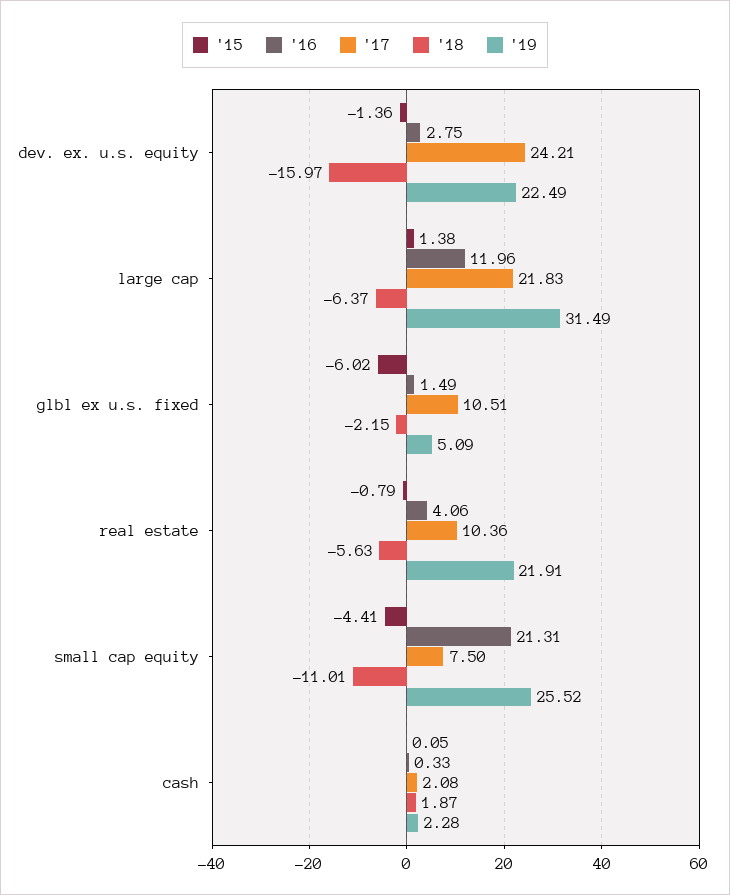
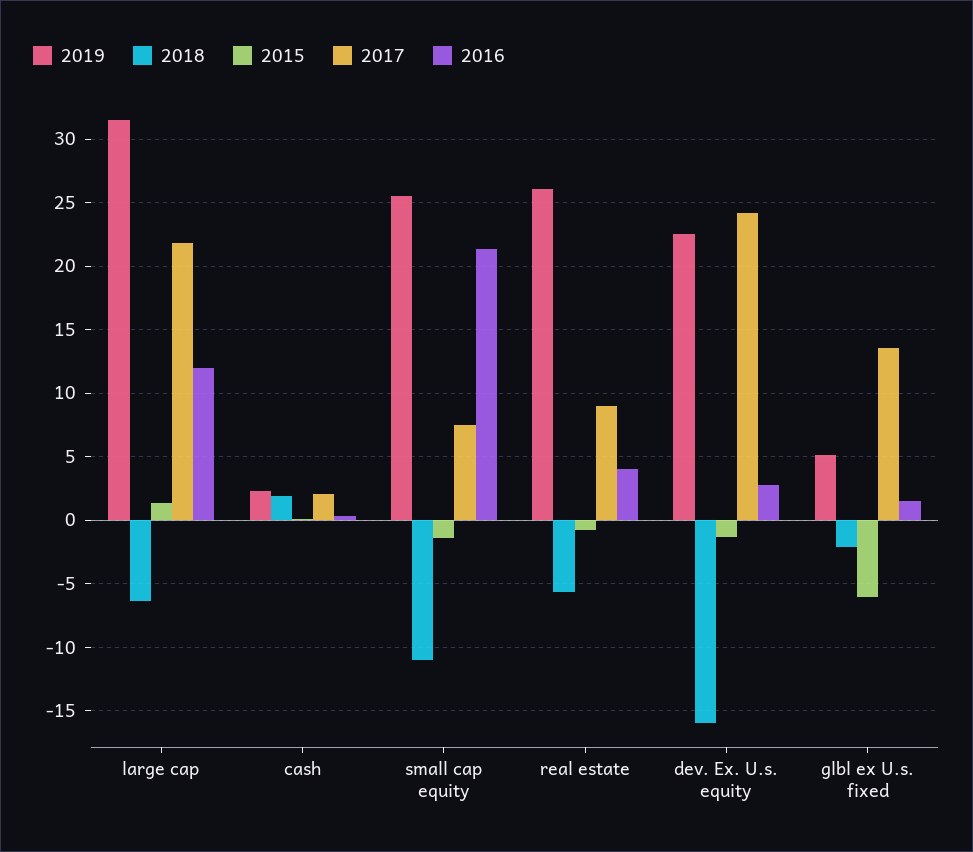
'17, glbl ex u.s. fixed: 10.51 -> 13.5
'17, real estate: 10.36 -> 9
'19, real estate: 21.91 -> 26
'15, small cap equity: -4.41 -> -1.5

